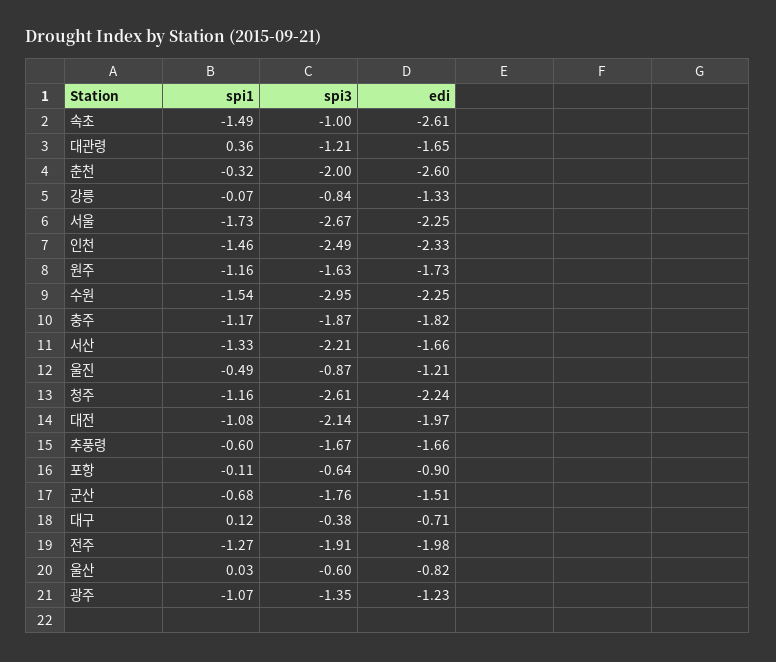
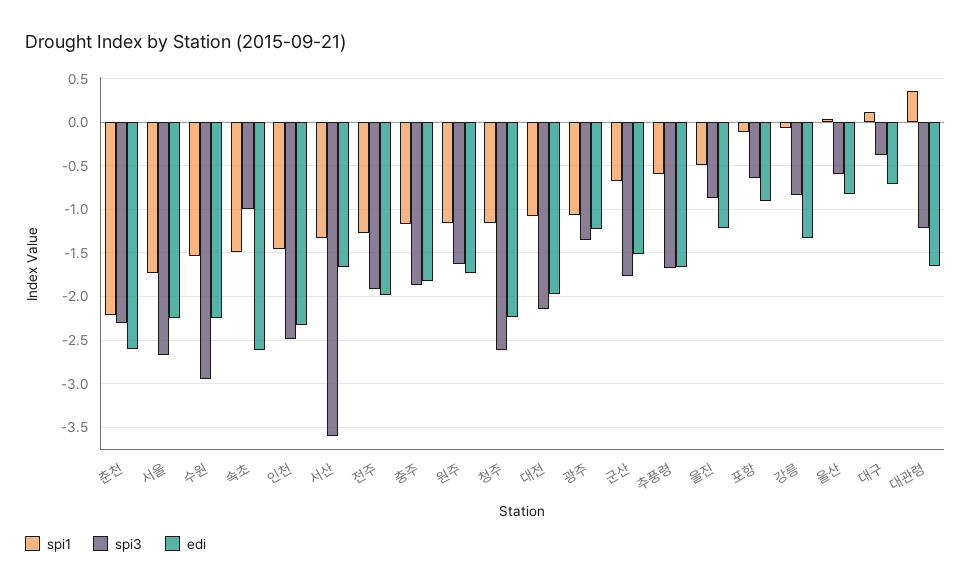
spi1, 춘천: -0.32 -> -2.2
spi3, 춘천: -2 -> -2.3
spi3, 서산: -2.21 -> -3.6

